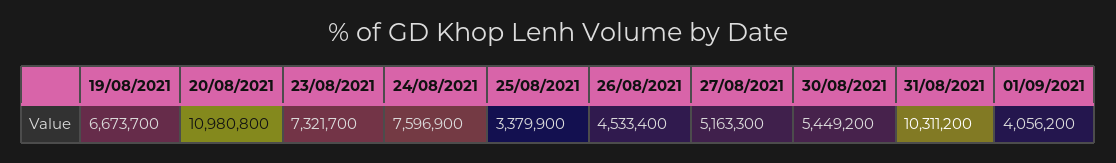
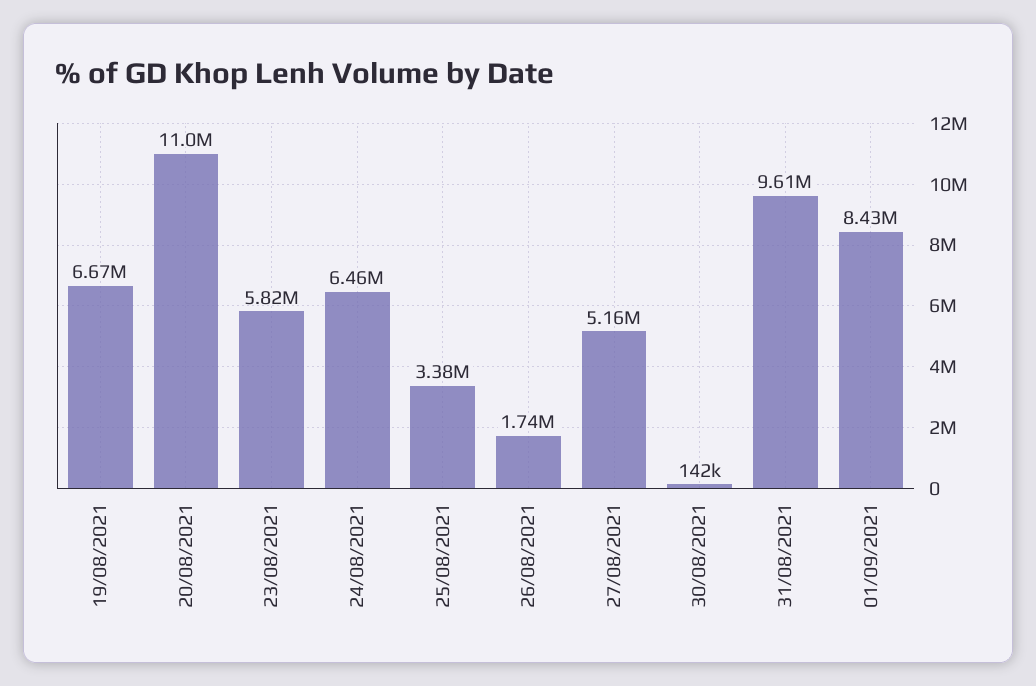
23/08/2021: 7321700 -> 5820000
24/08/2021: 7596900 -> 6460000
26/08/2021: 4533400 -> 1740000
30/08/2021: 5449200 -> 142000
31/08/2021: 10311200 -> 9610000
01/09/2021: 4056200 -> 8430000

